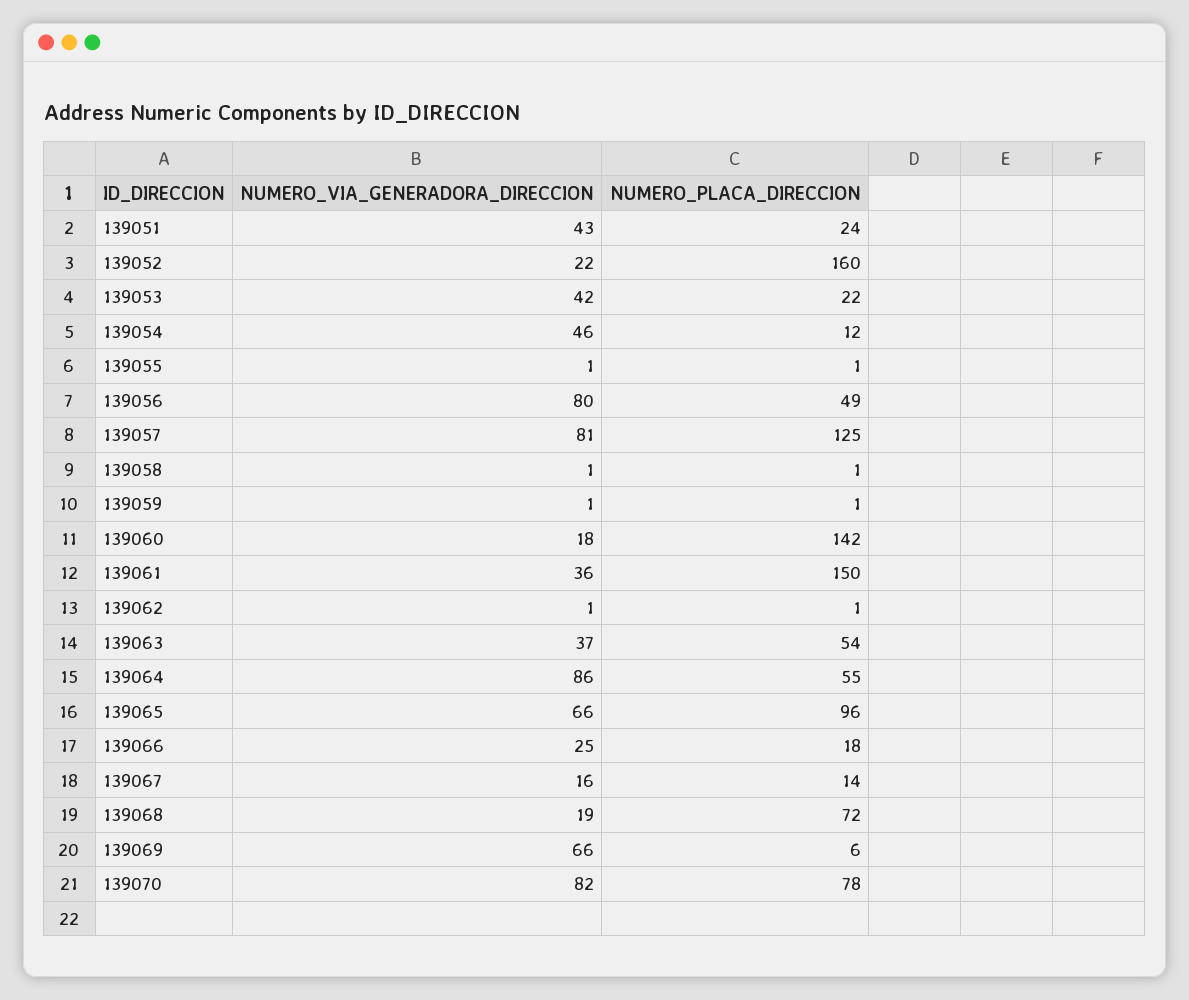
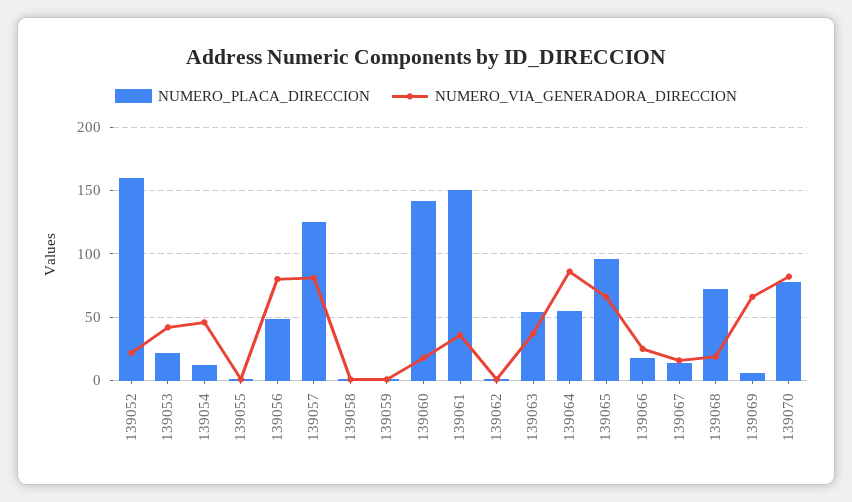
NUMERO_VIA_GENERADORA_DIRECCION, 139051: 43 -> none
NUMERO_PLACA_DIRECCION, 139051: 24 -> none

